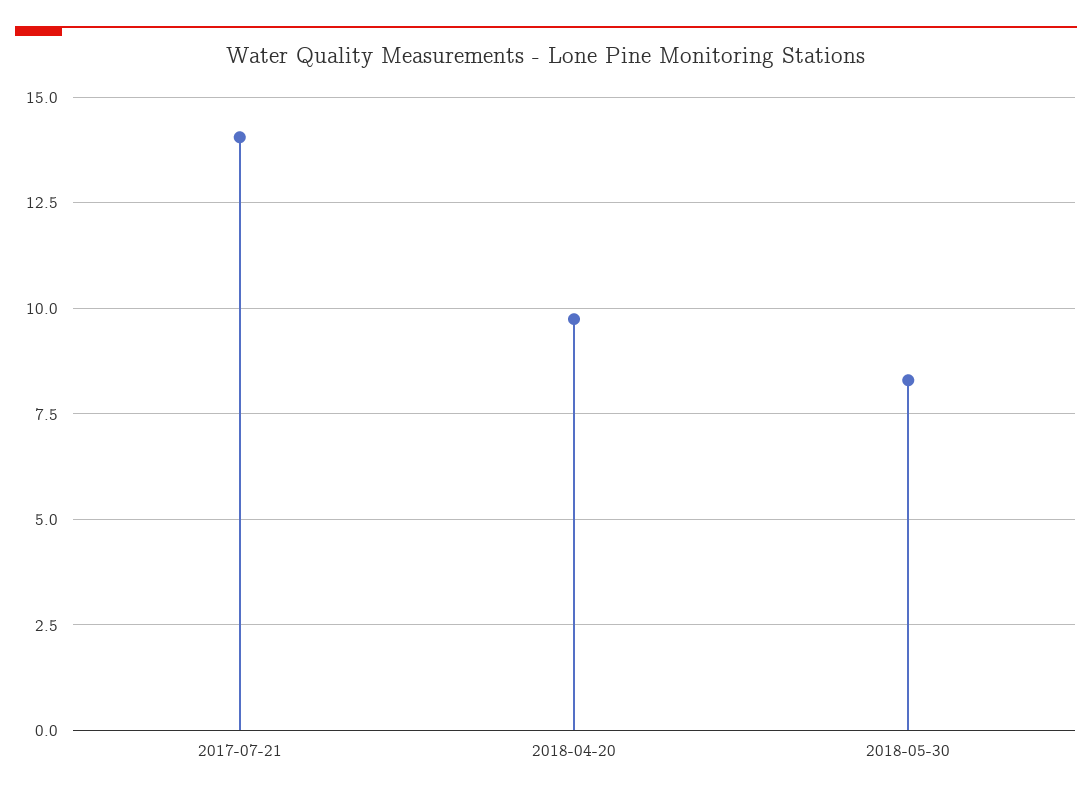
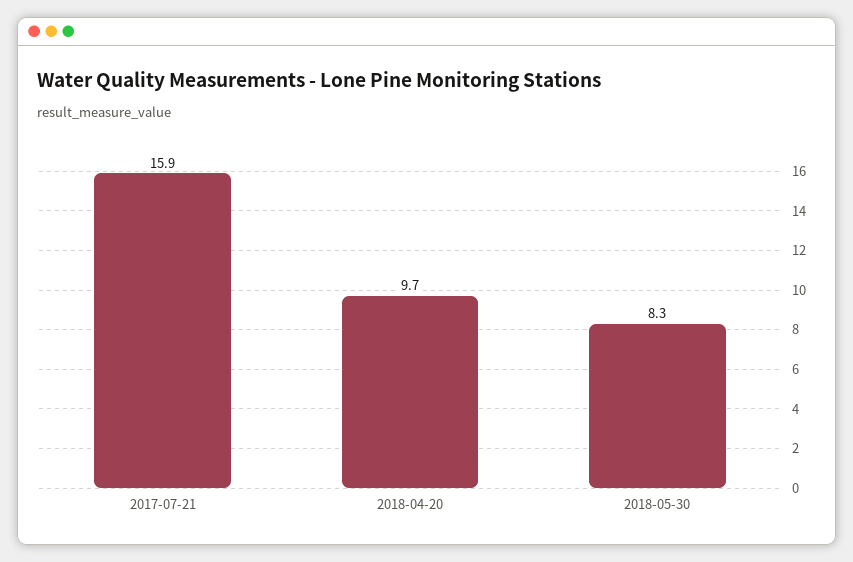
2017-07-21: 14 -> 15.9

